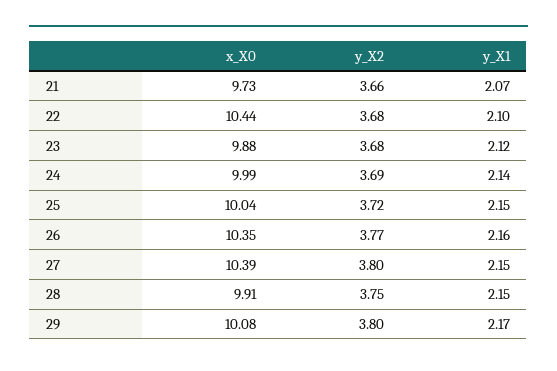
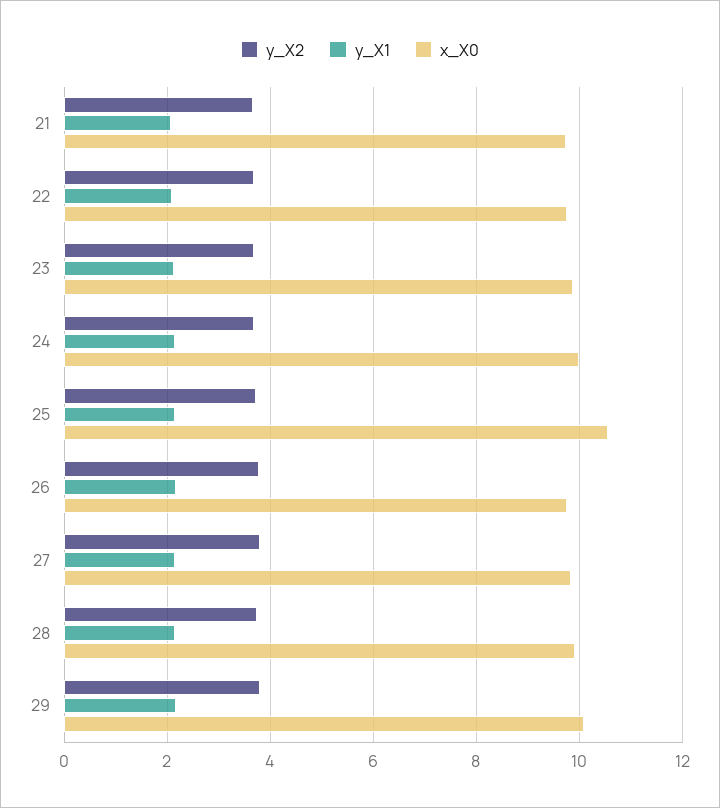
x_X0, 22: 10.44 -> 9.8
x_X0, 25: 10.04 -> 10.6
x_X0, 26: 10.35 -> 9.8
x_X0, 27: 10.39 -> 9.8

